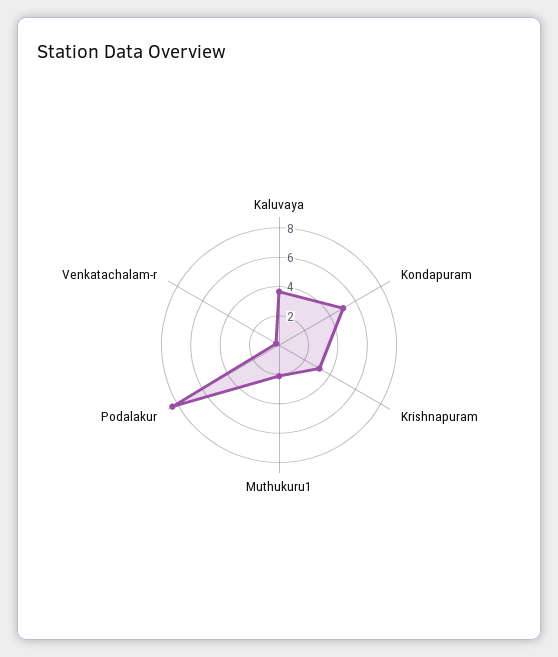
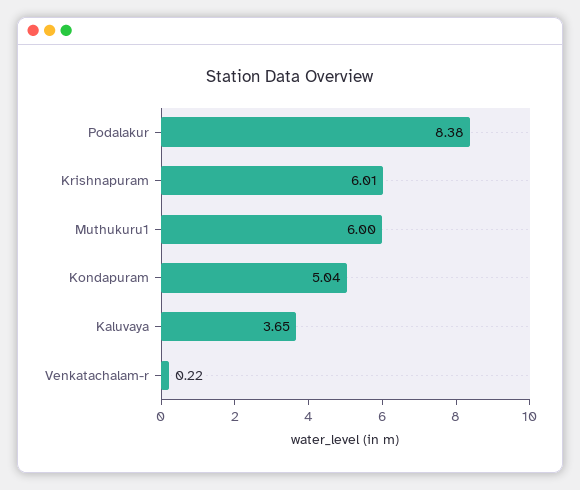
Krishnapuram: 3 -> 6.01
Muthukuru1: 2 -> 6

